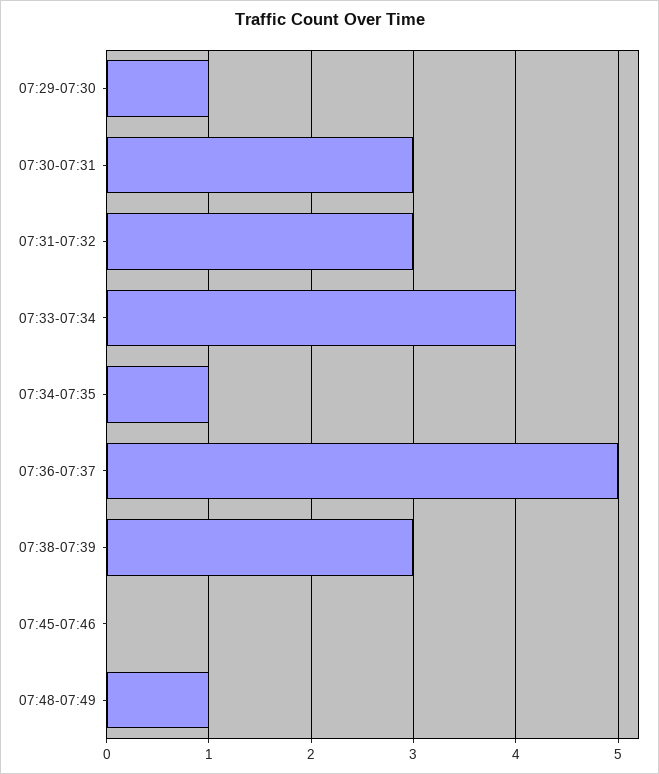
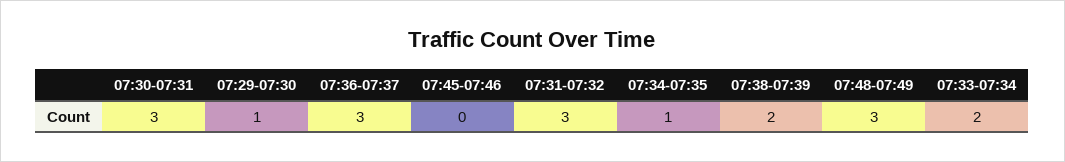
07:33-07:34: 4 -> 2
07:36-07:37: 5 -> 3
07:38-07:39: 3 -> 2
07:48-07:49: 1 -> 3

